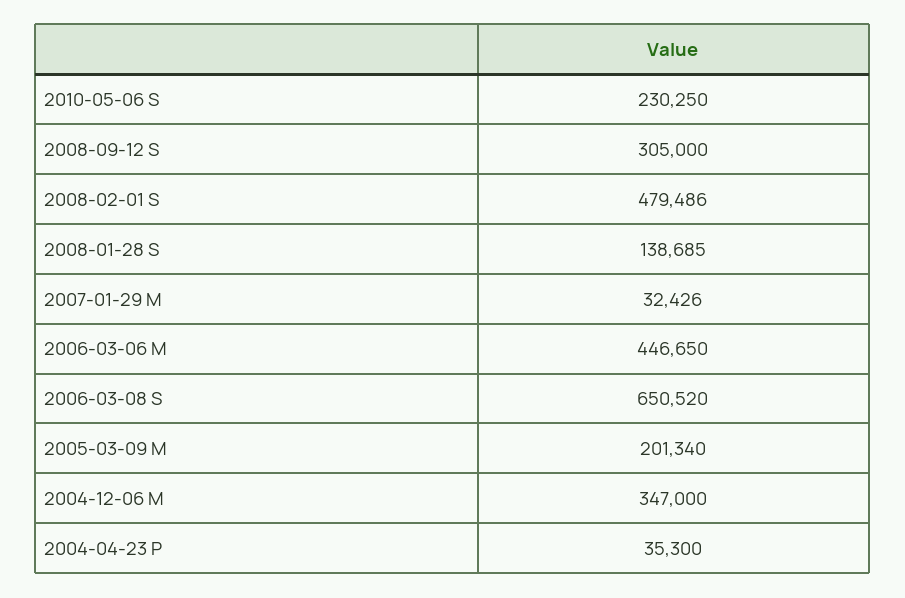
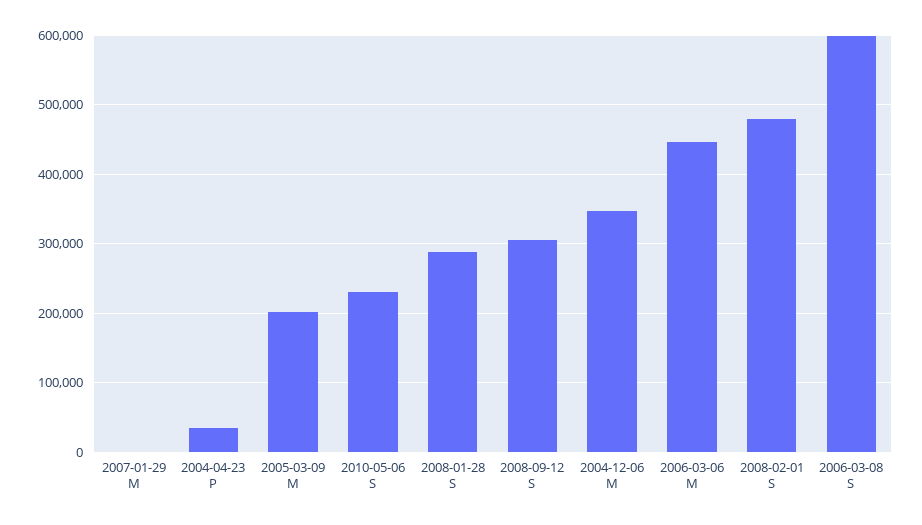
2008-01-28 S: 138685 -> 290000
2007-01-29 M: 32426 -> 0
2006-03-08 S: 650520 -> 600000

